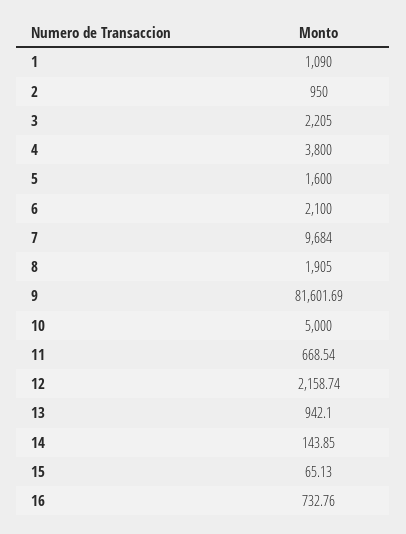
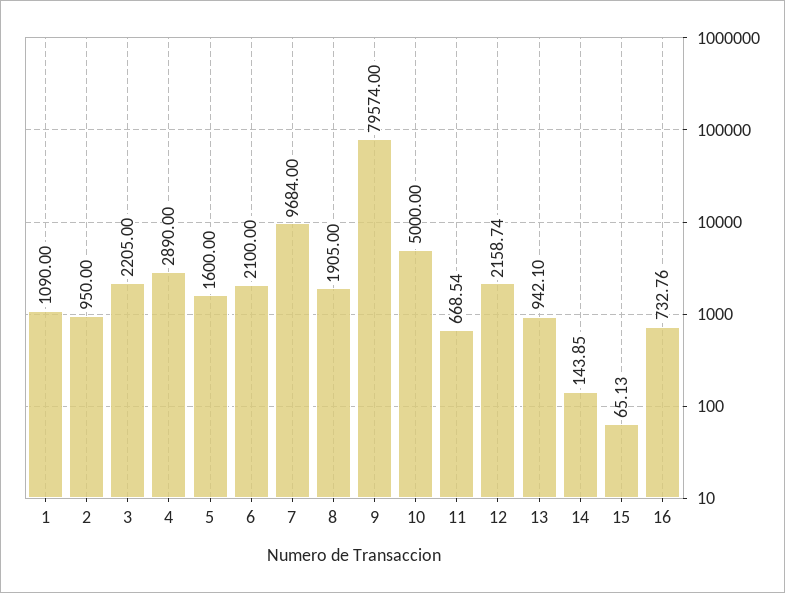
4: 3800 -> 2890
9: 81601.69 -> 79574

